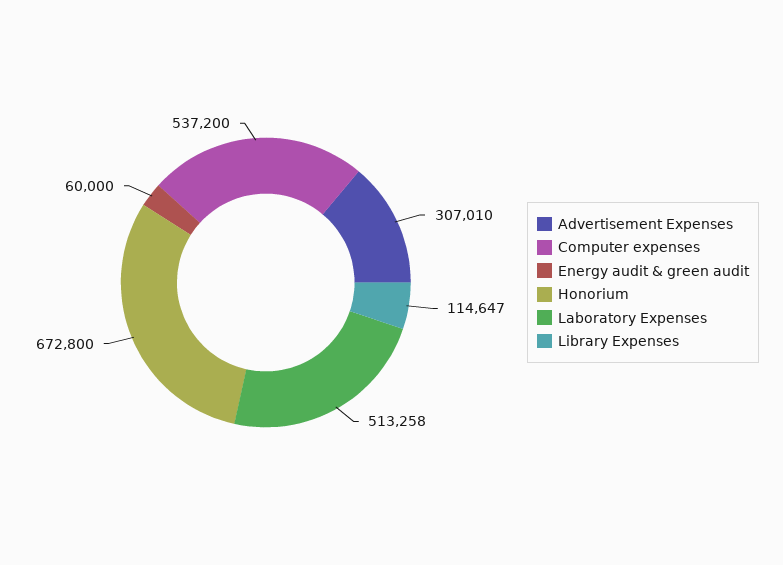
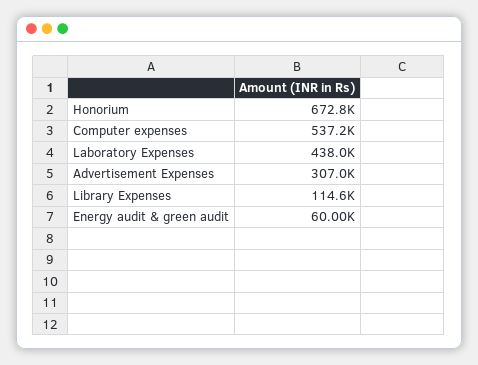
Laboratory Expenses: 513258 -> 438000

